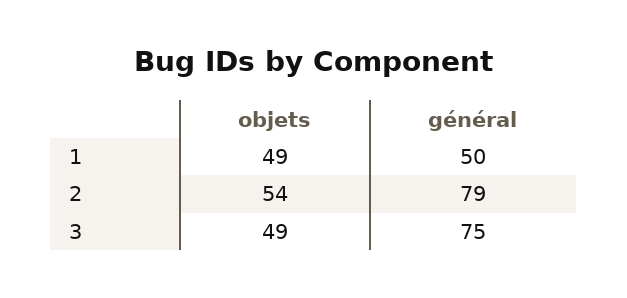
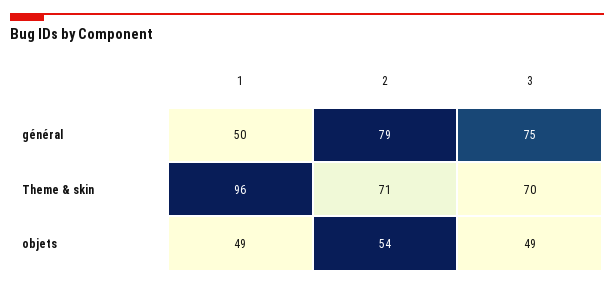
Theme & skin, 1: none -> 96
Theme & skin, 2: none -> 71
Theme & skin, 3: none -> 70

